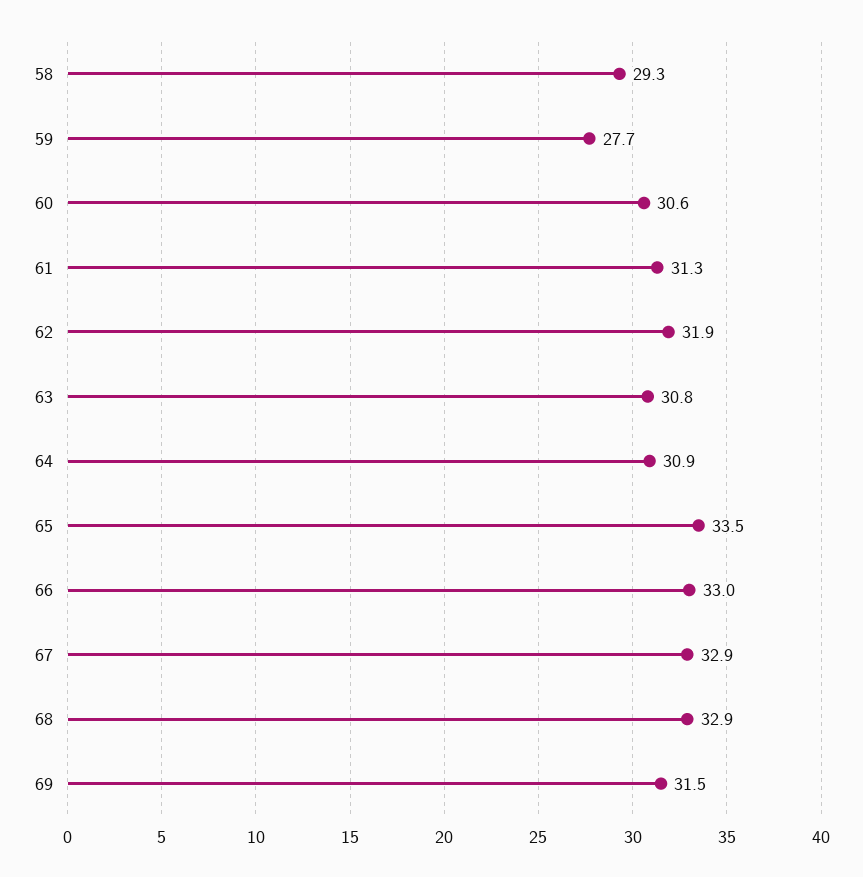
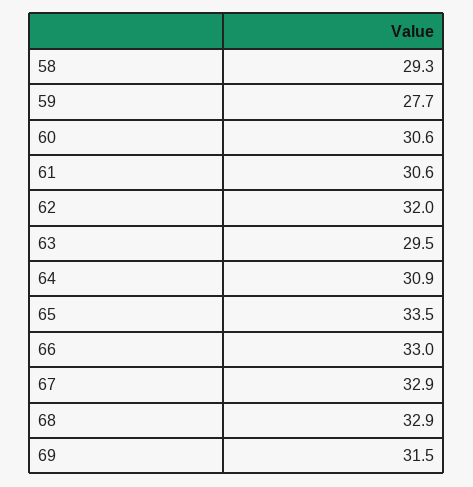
61: 31.3 -> 30.6
62: 31.9 -> 32
63: 30.8 -> 29.5

